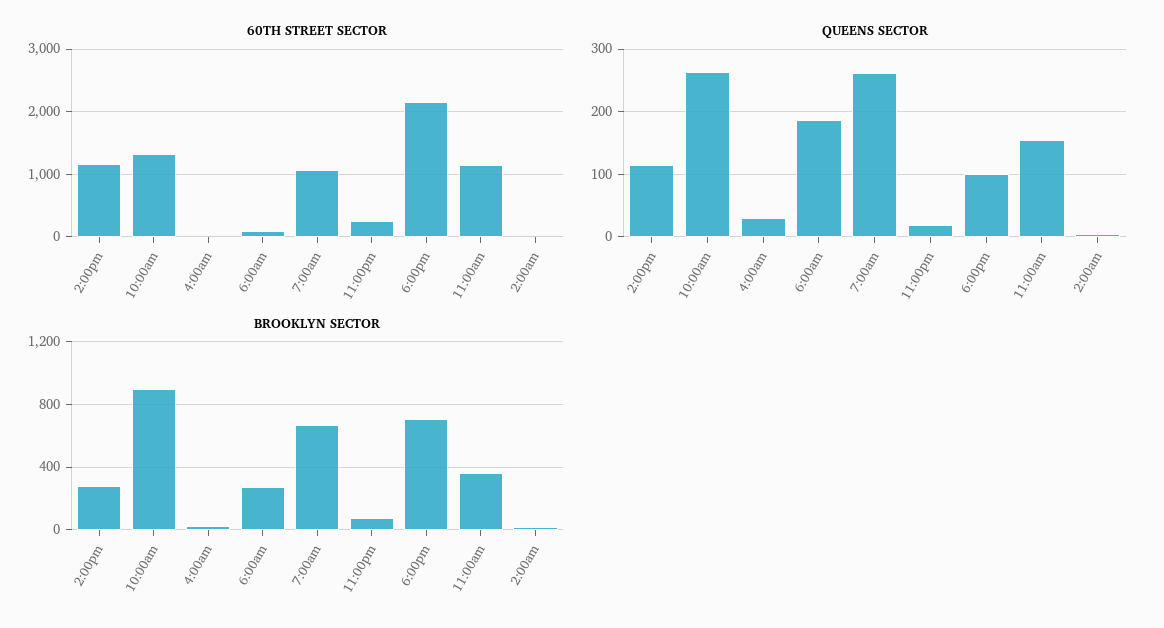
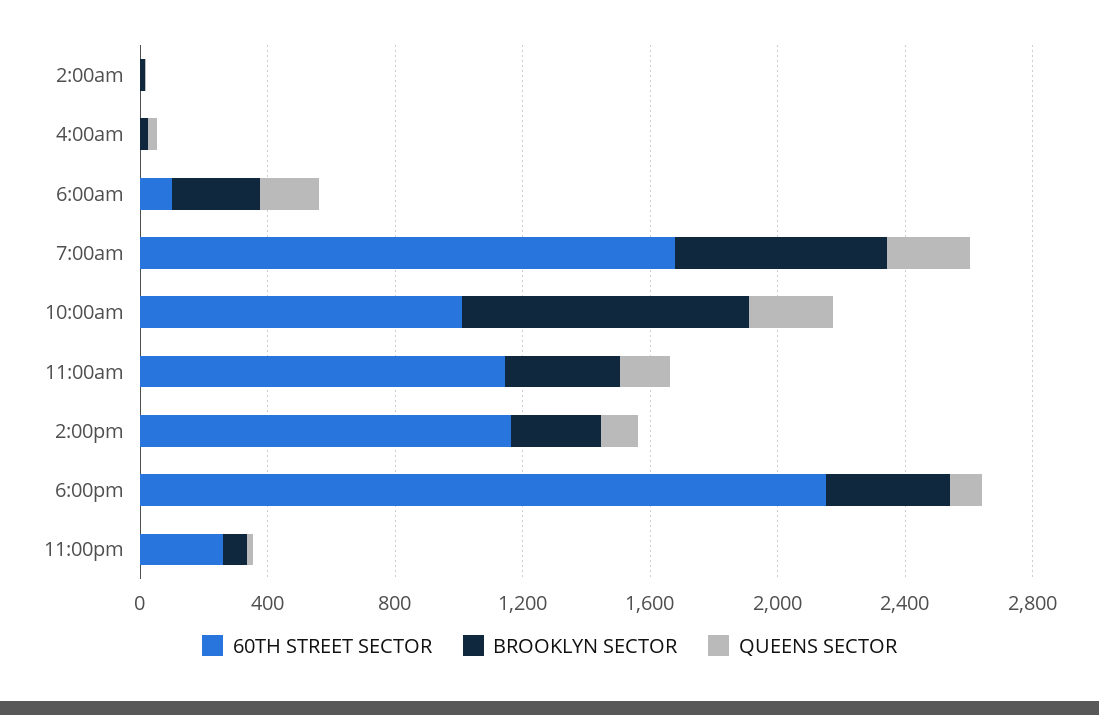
60TH STREET SECTOR, 10:00am: 1300 -> 1000
60TH STREET SECTOR, 7:00am: 1100 -> 1700
BROOKLYN SECTOR, 6:00pm: 700 -> 400

